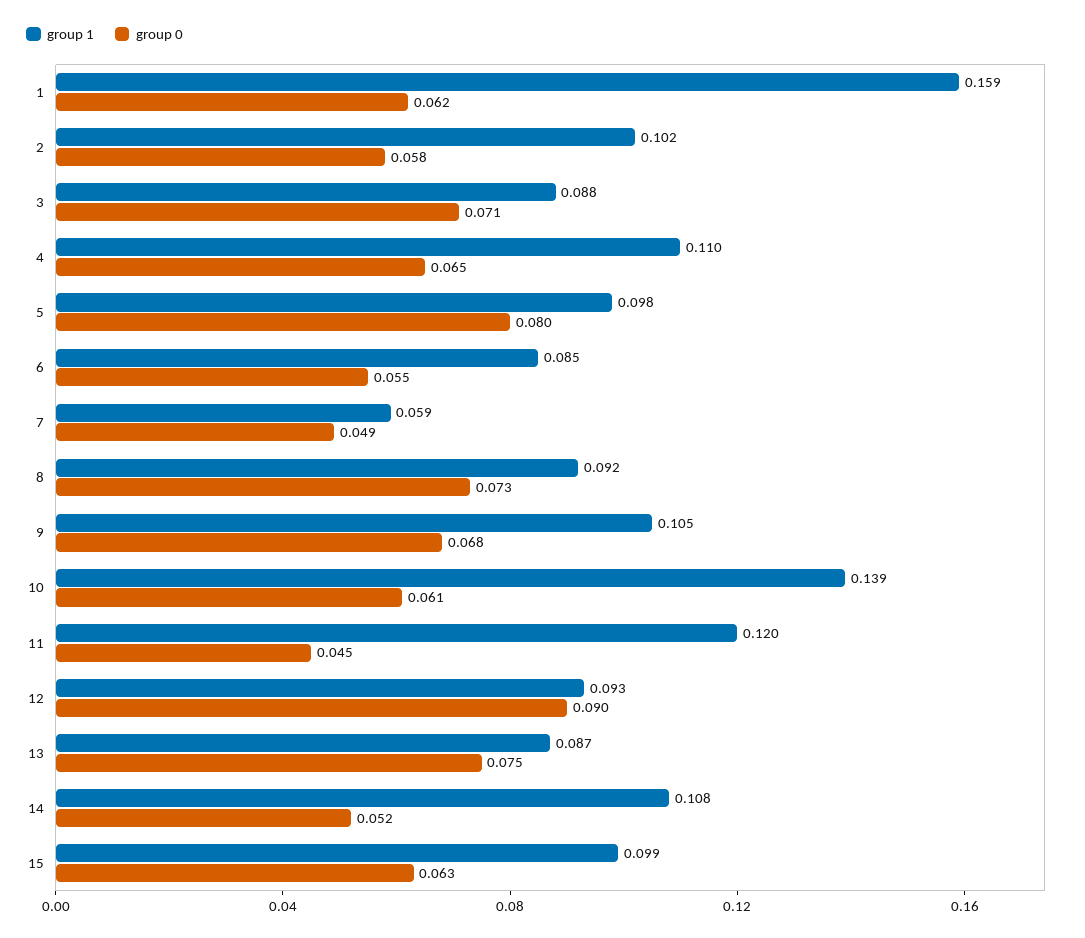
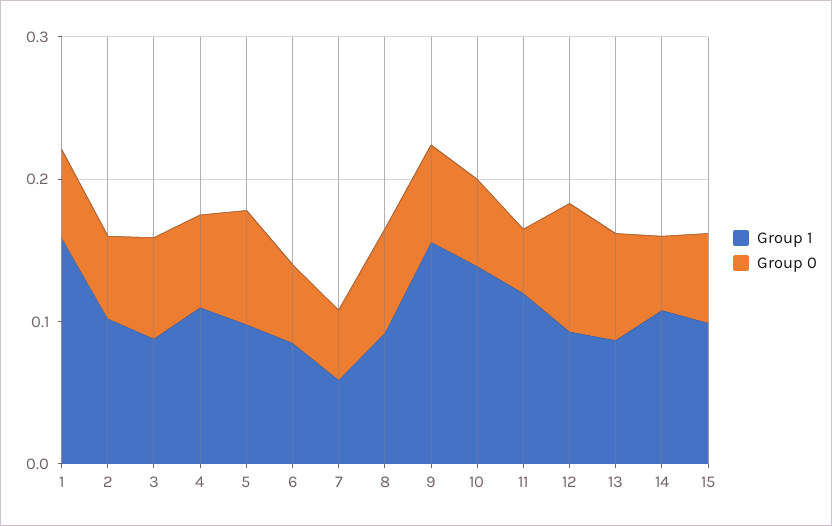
group 1, 9: 0.105 -> 0.16

